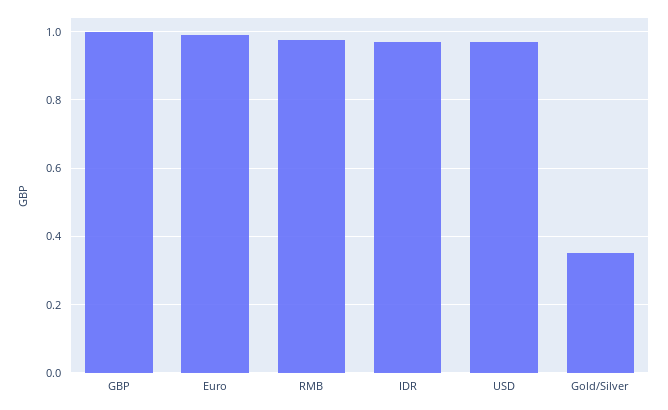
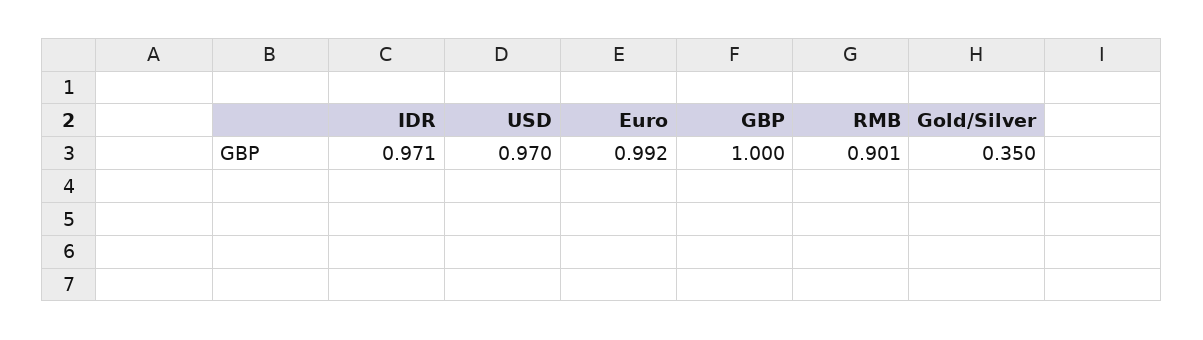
RMB: 0.98 -> 0.901

